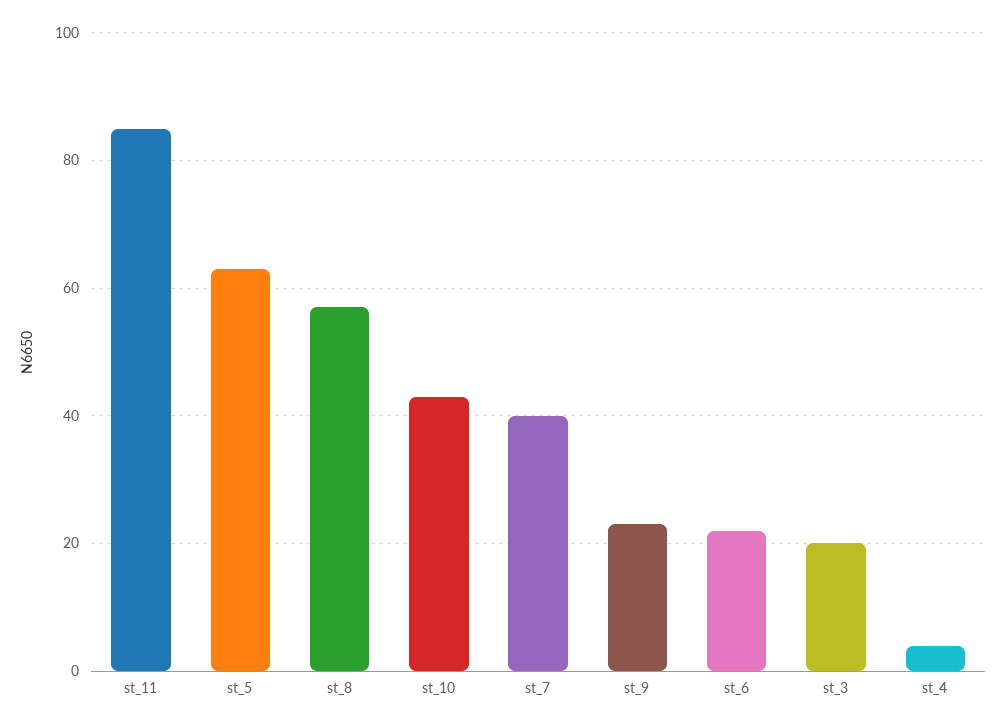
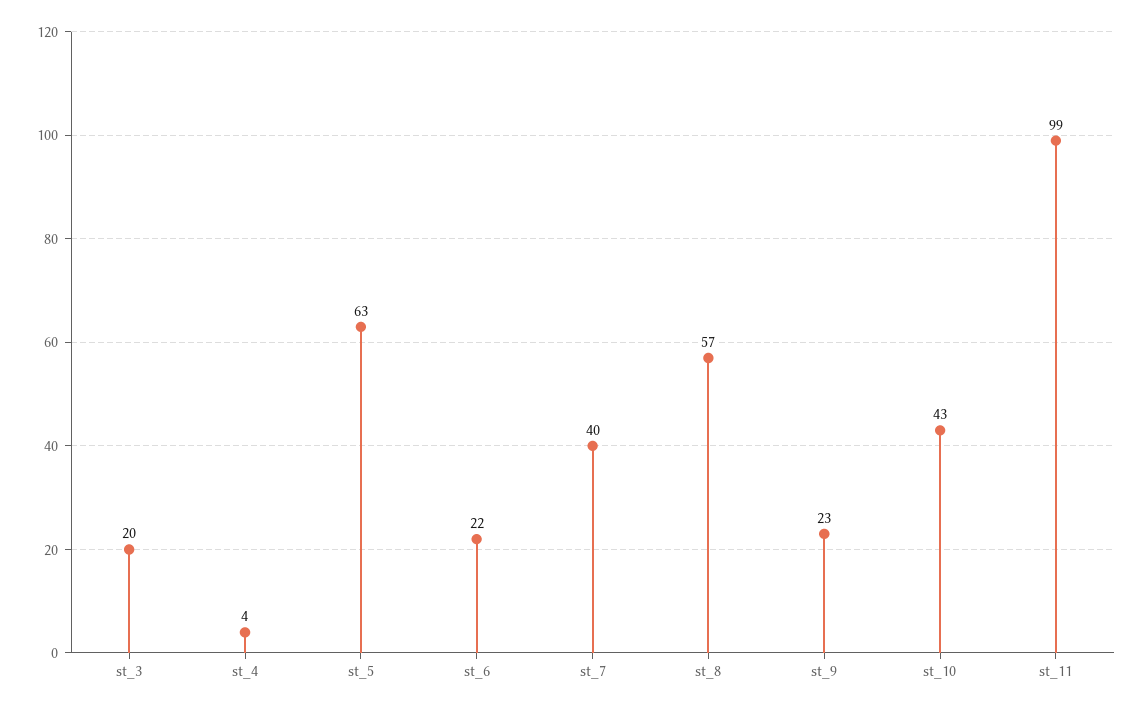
st_11: 85 -> 99

